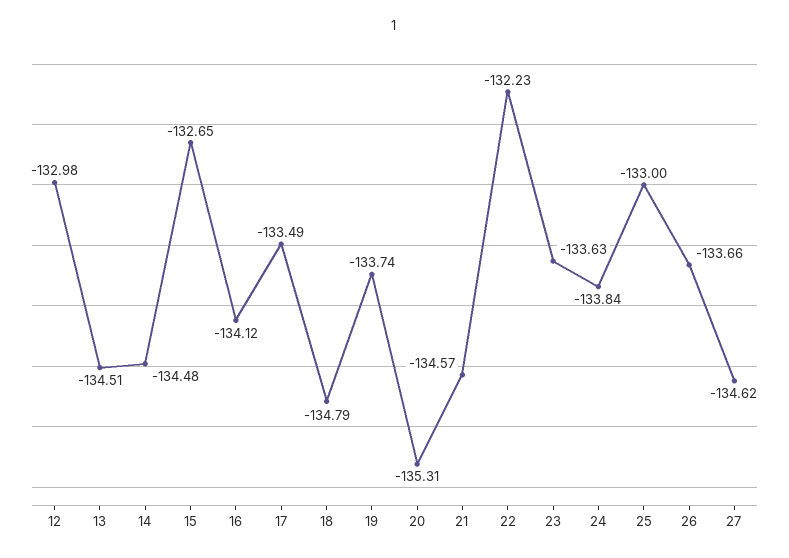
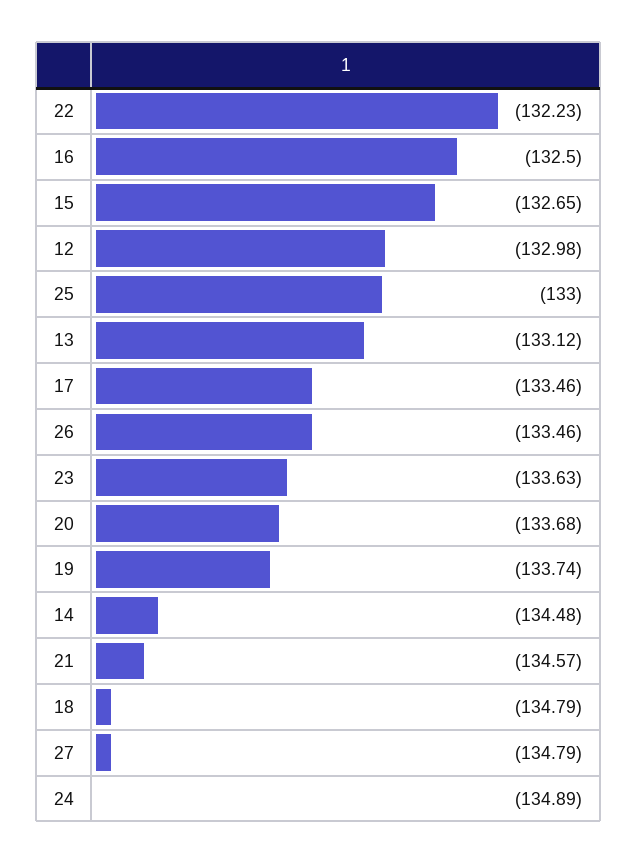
13: -134.51 -> -133.12
16: -134.12 -> -132.5
17: -133.49 -> -133.46
20: -135.31 -> -133.68
24: -133.84 -> -134.89
26: -133.66 -> -133.46
27: -134.62 -> -134.79

